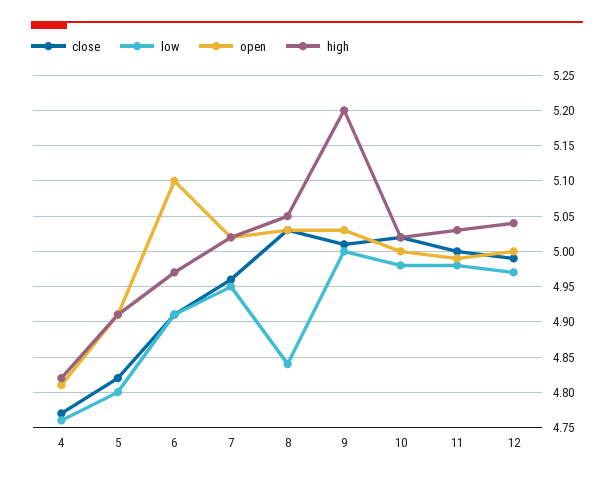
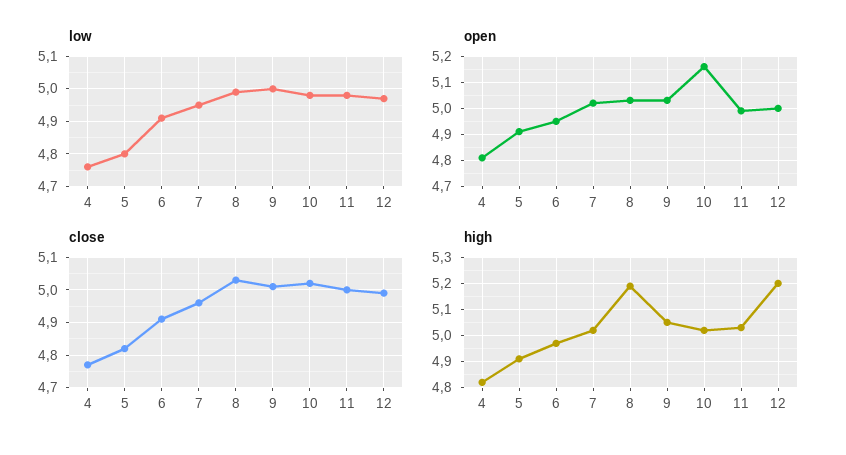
open, 6: 5.1 -> 4.95
low, 8: 4.84 -> 5
high, 8: 5.05 -> 5.2
high, 9: 5.2 -> 5.05
open, 10: 5 -> 5.15
high, 12: 5.04 -> 5.2

